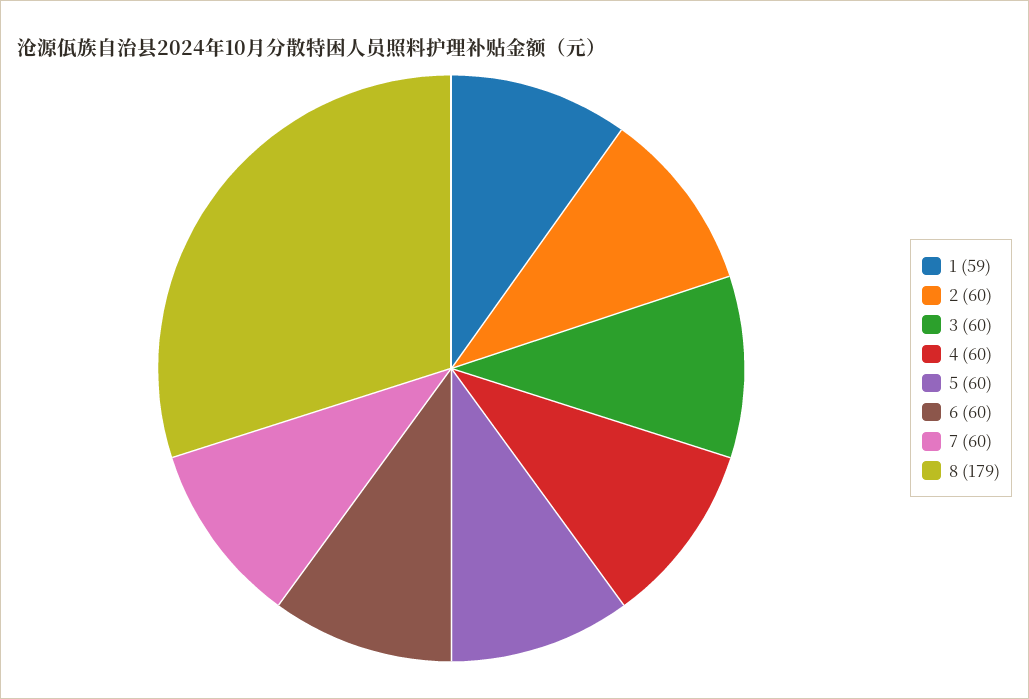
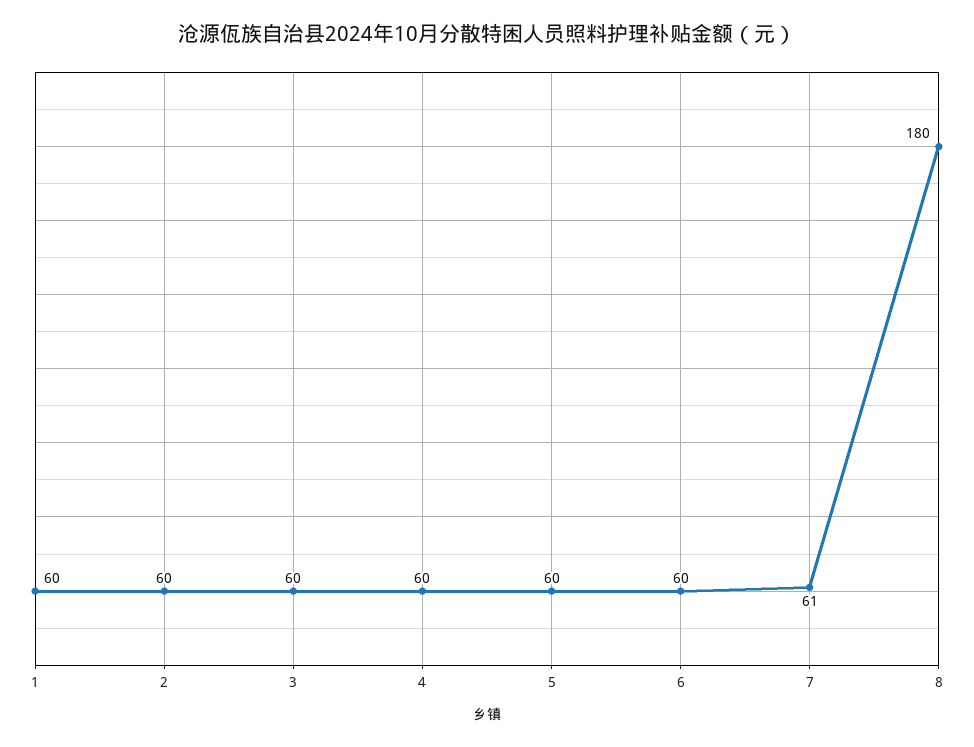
1: 59 -> 60
7: 60 -> 61
8: 179 -> 180

